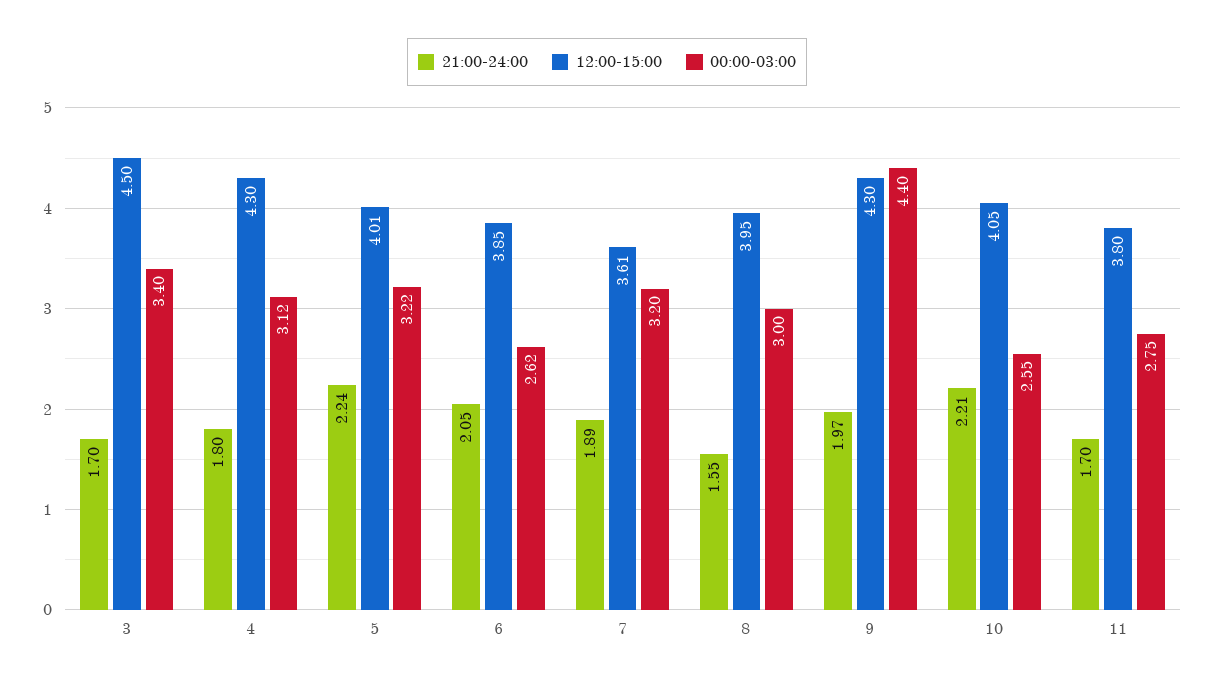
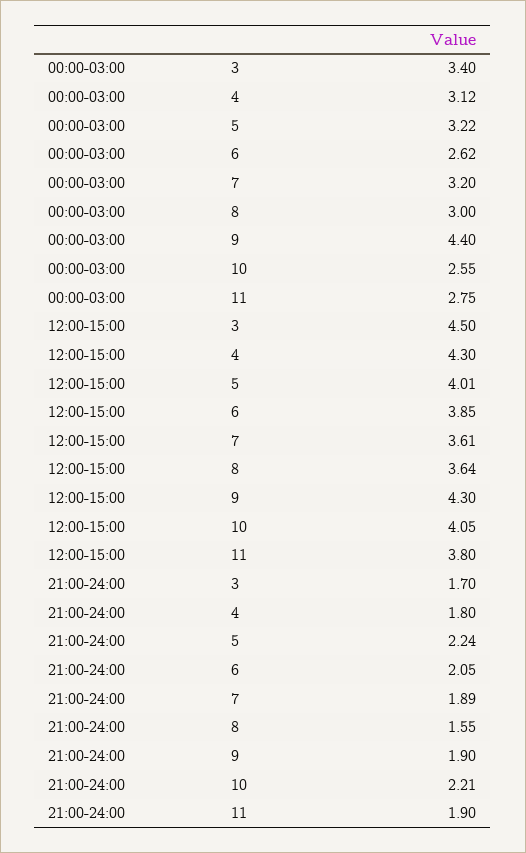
12:00-15:00, 8: 3.95 -> 3.64
21:00-24:00, 9: 1.97 -> 1.9
21:00-24:00, 11: 1.7 -> 1.9

